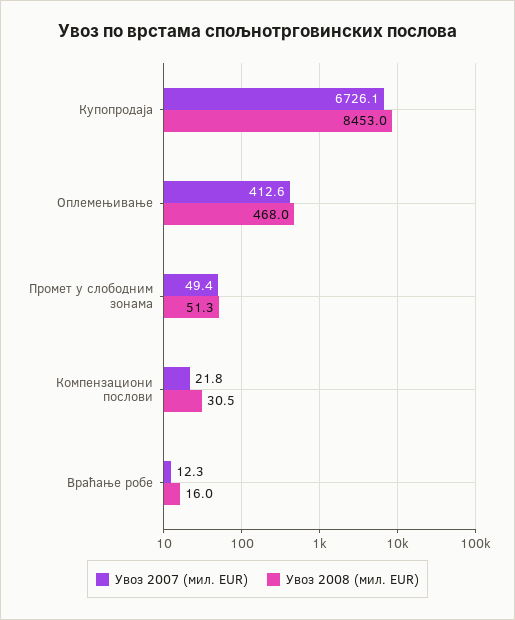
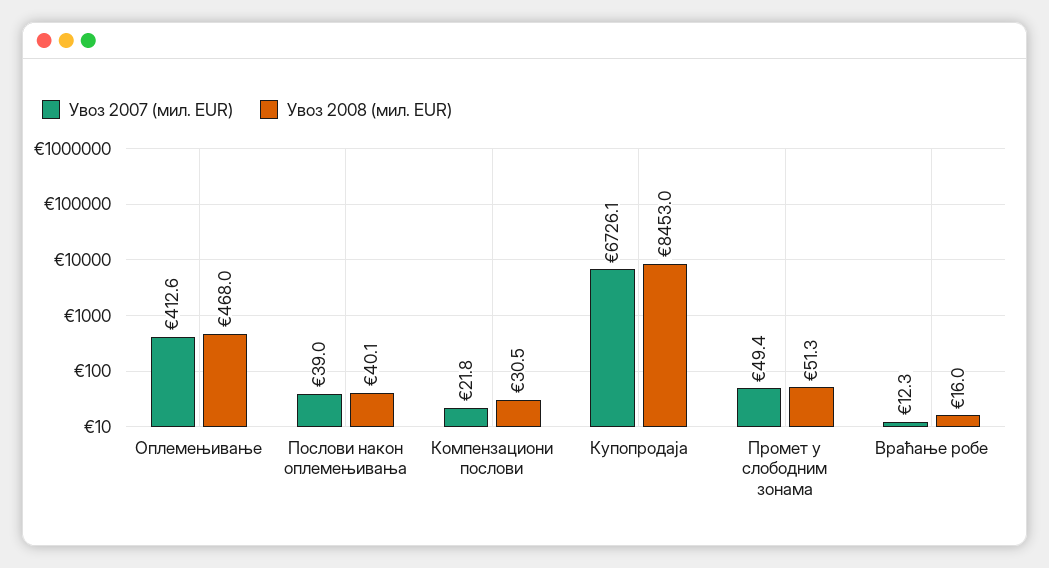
Увоз 2007 (мил. EUR), Послови након оплемењивања: none -> 39
Увоз 2008 (мил. EUR), Послови након оплемењивања: none -> 40.1

